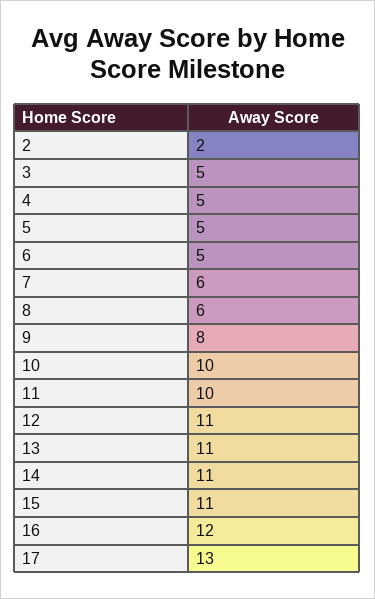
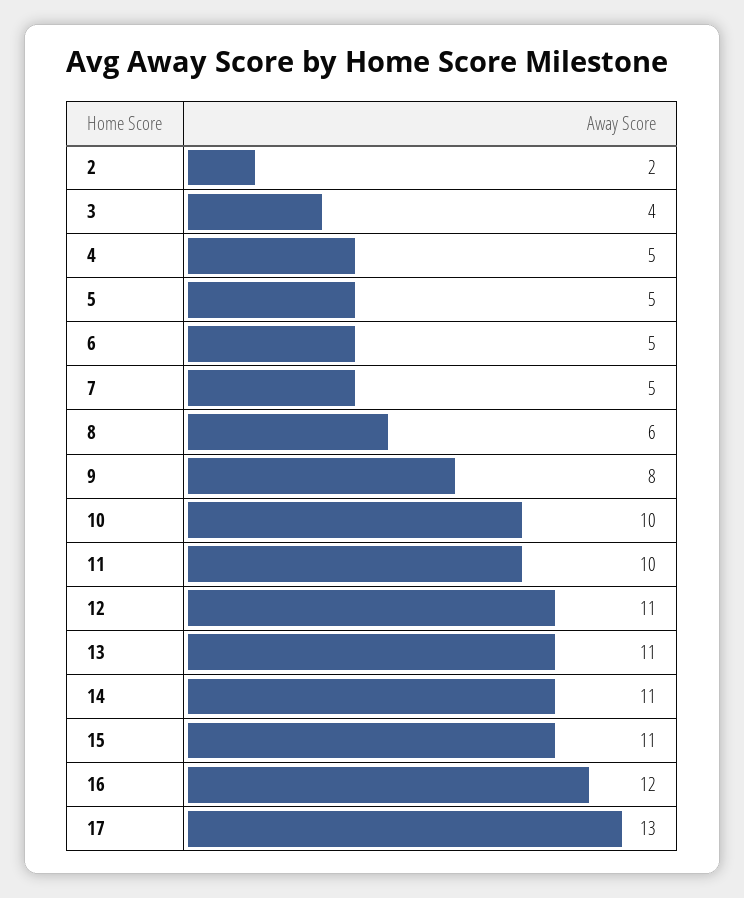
3: 5 -> 4
7: 6 -> 5

